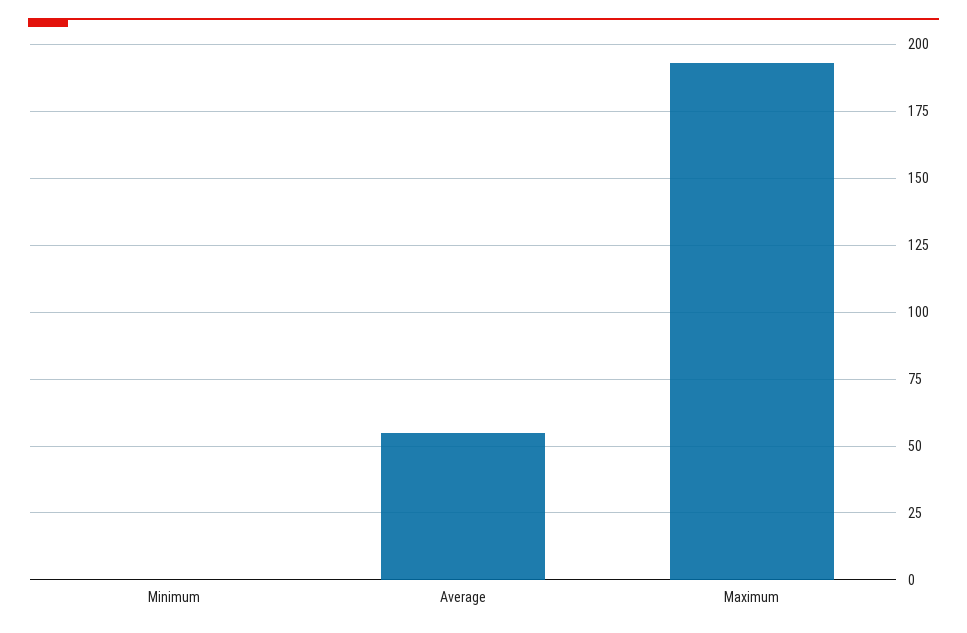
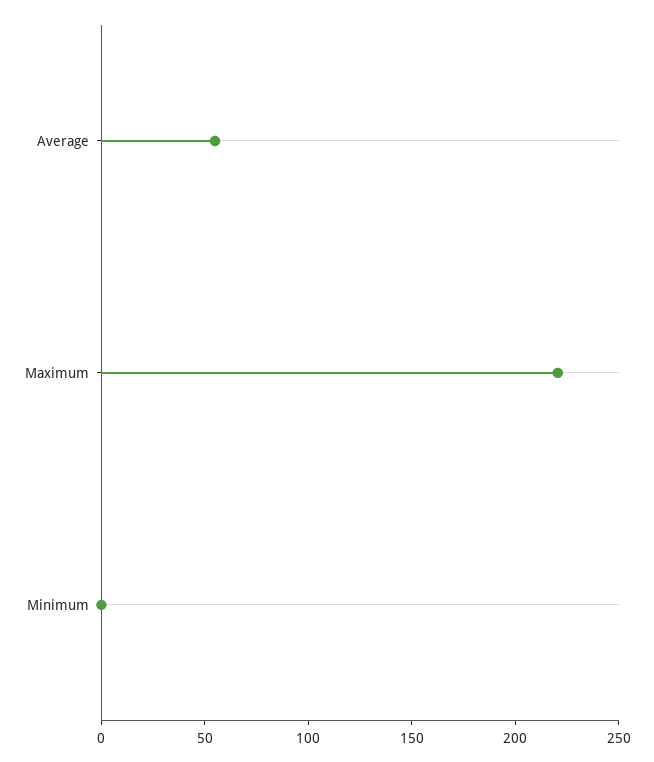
Maximum: 192.5 -> 220

